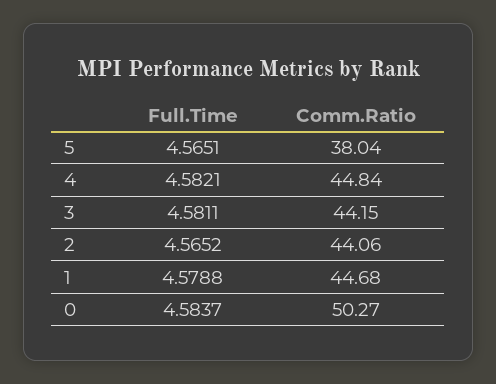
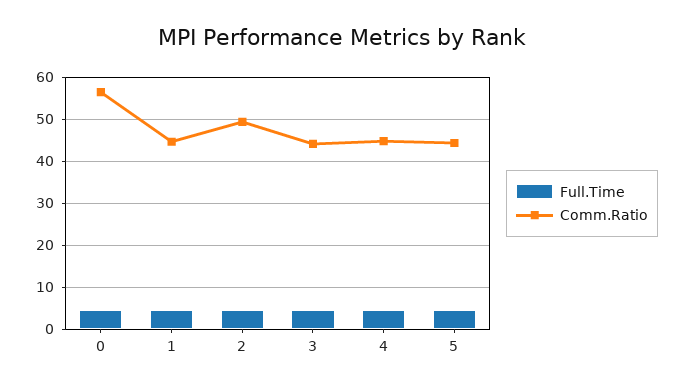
Comm.Ratio, 5: 38.04 -> 44
Comm.Ratio, 2: 44.06 -> 50
Comm.Ratio, 0: 50.27 -> 56

